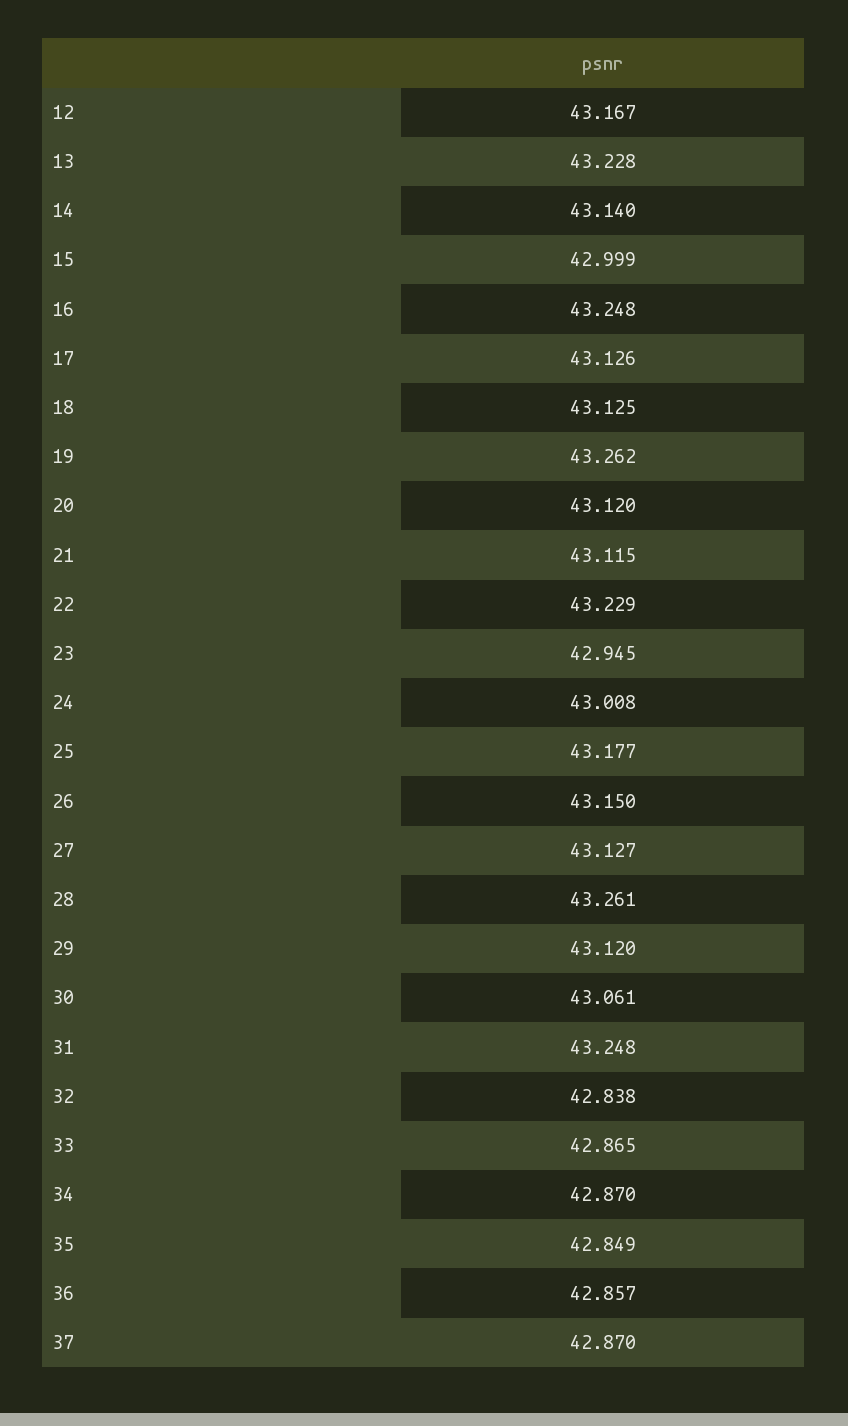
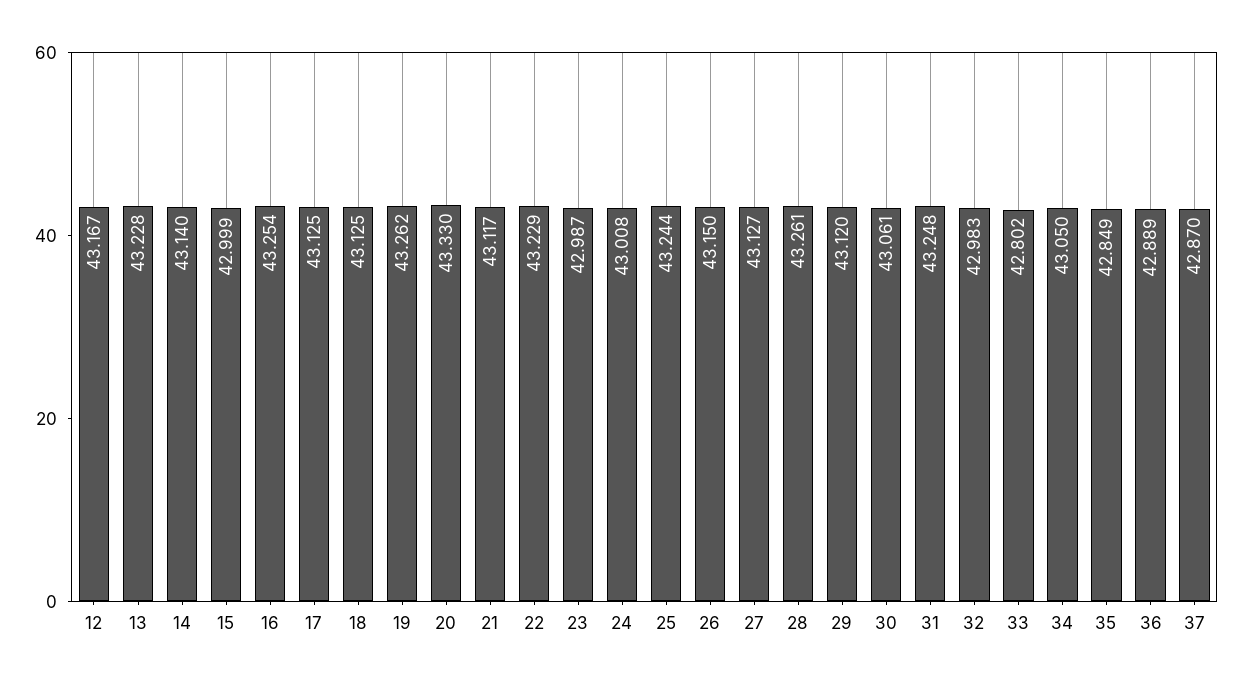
16: 43.248 -> 43.254
17: 43.126 -> 43.125
20: 43.12 -> 43.33
21: 43.115 -> 43.117
23: 42.945 -> 42.987
25: 43.177 -> 43.244
32: 42.838 -> 42.983
33: 42.865 -> 42.802
34: 42.87 -> 43.05
36: 42.857 -> 42.889

